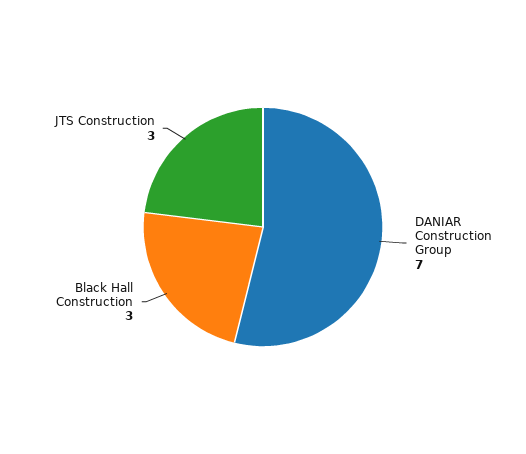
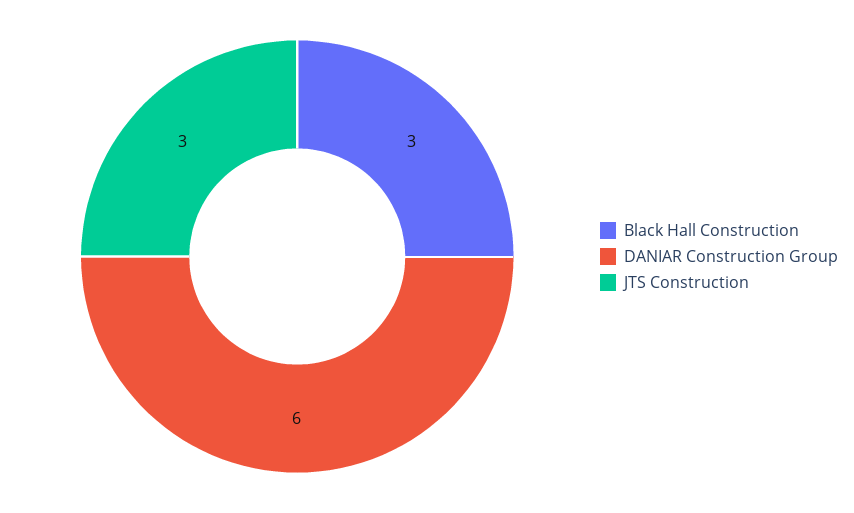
DANIAR Construction Group: 7 -> 6

